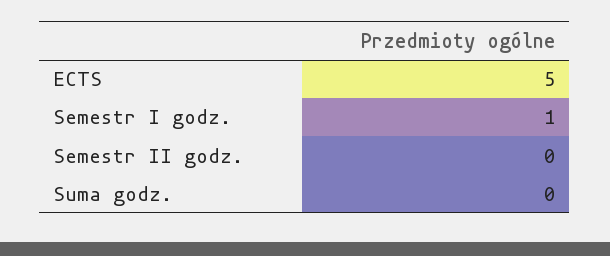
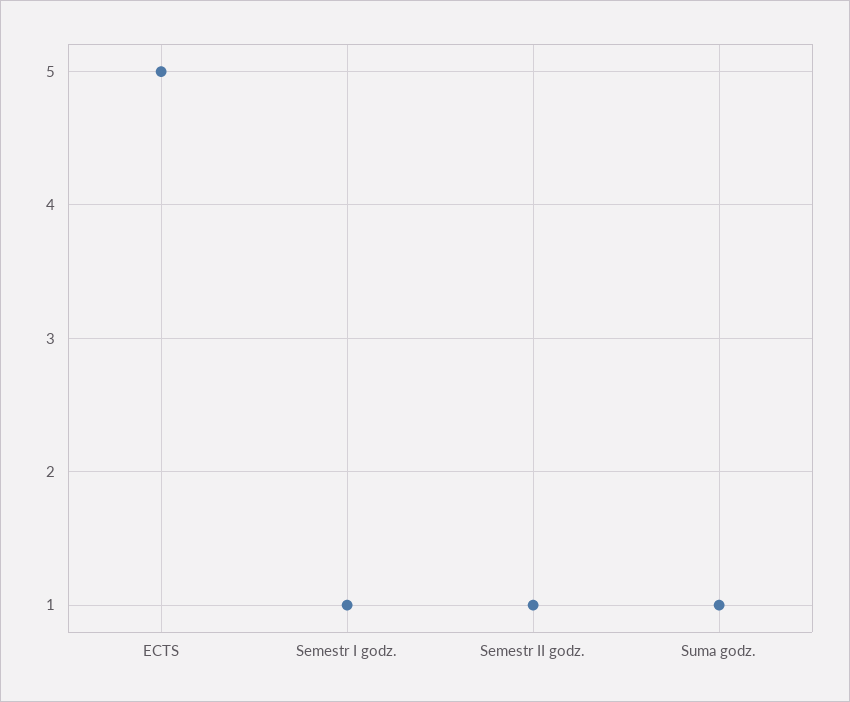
Semestr II godz.: 0 -> 1
Suma godz.: 0 -> 1

